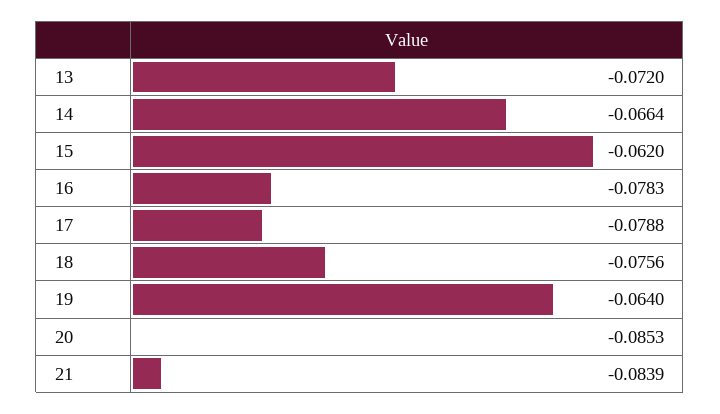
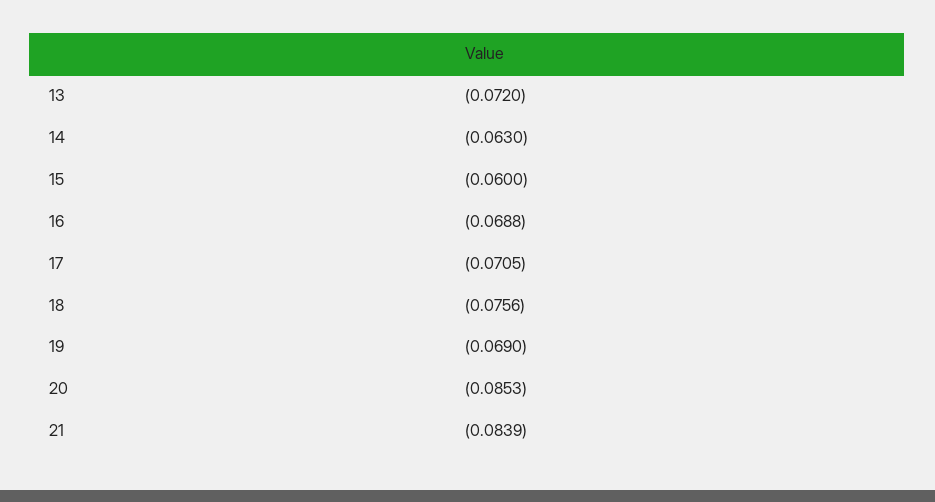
14: -0.0664 -> -0.063
15: -0.062 -> -0.06
16: -0.0783 -> -0.0688
17: -0.0788 -> -0.0705
19: -0.064 -> -0.069

